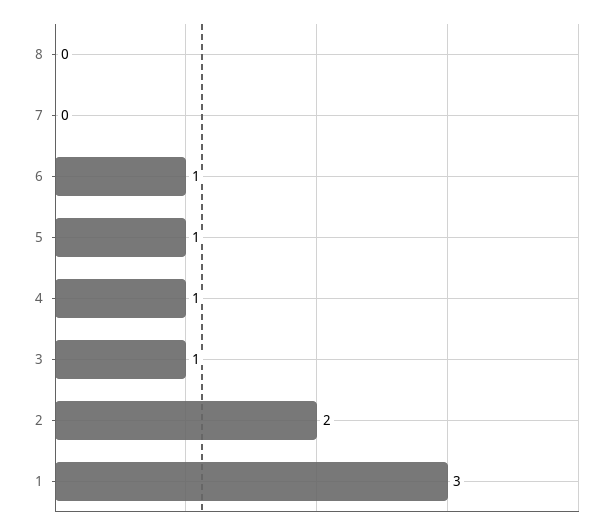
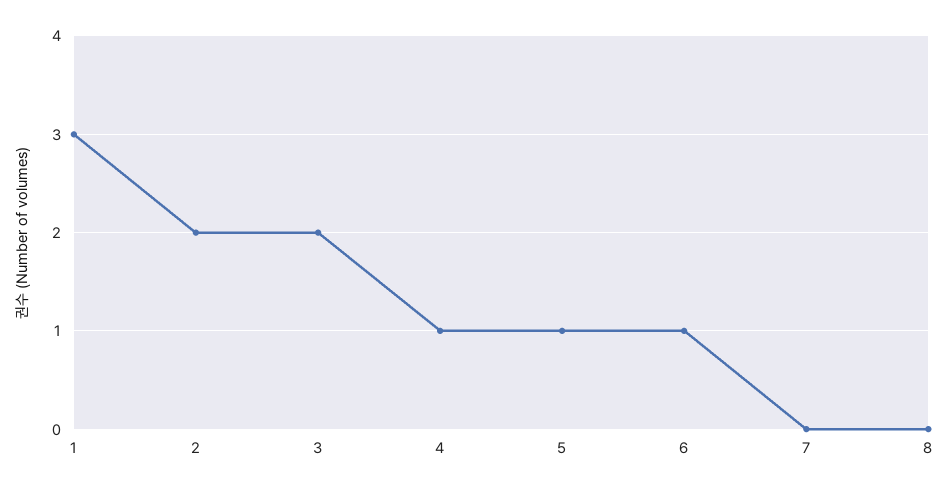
3: 1 -> 2

